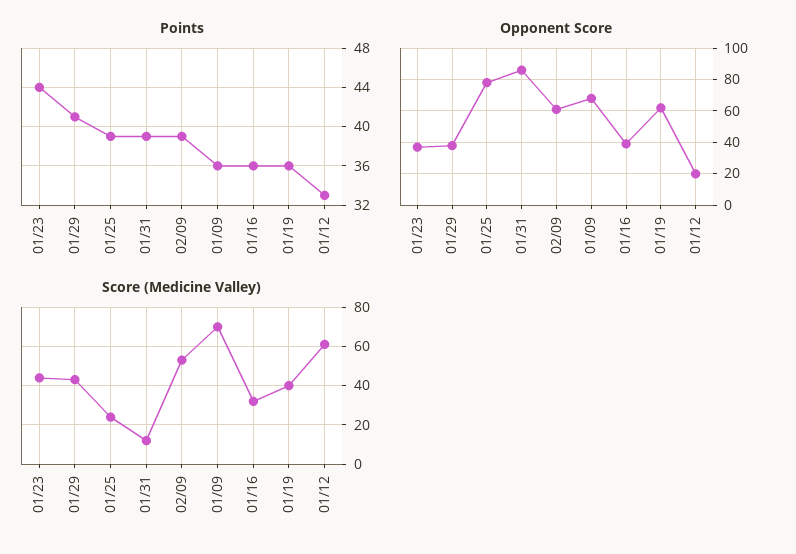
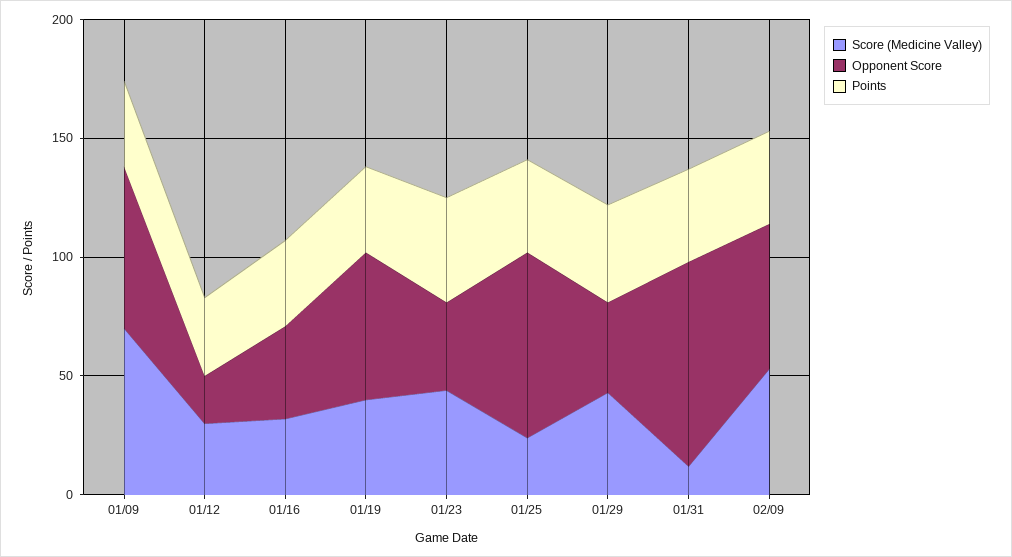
Score (Medicine Valley), 01/12: 60 -> 30

